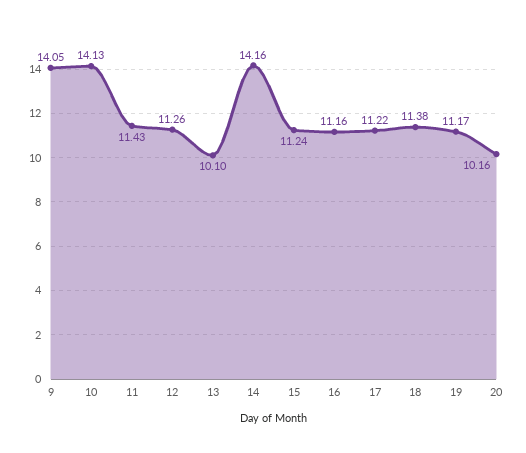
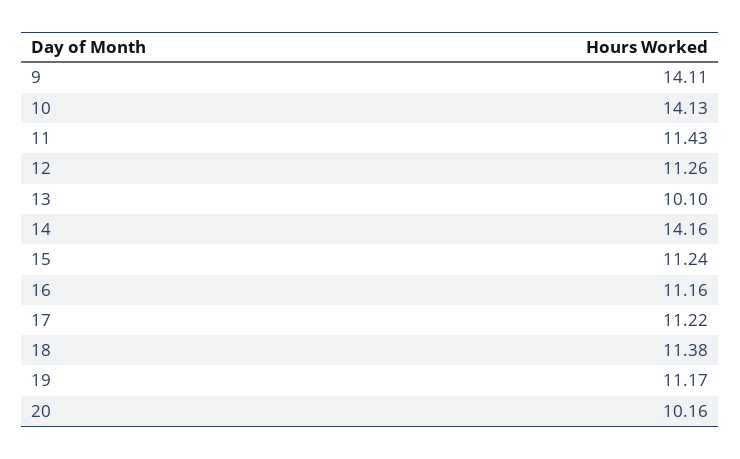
9: 14.05 -> 14.11

